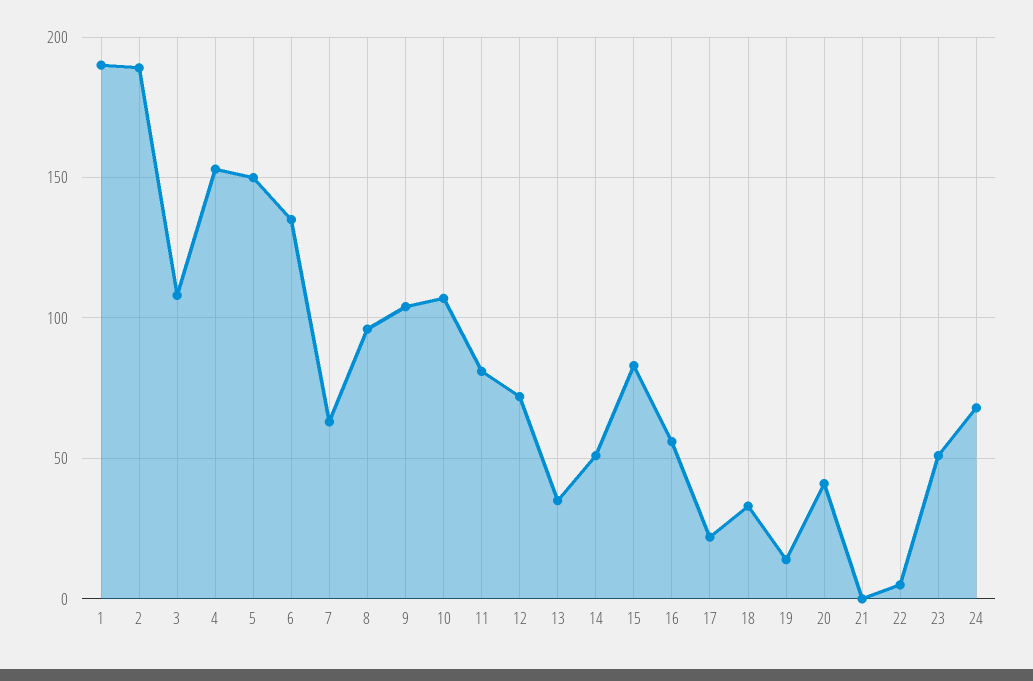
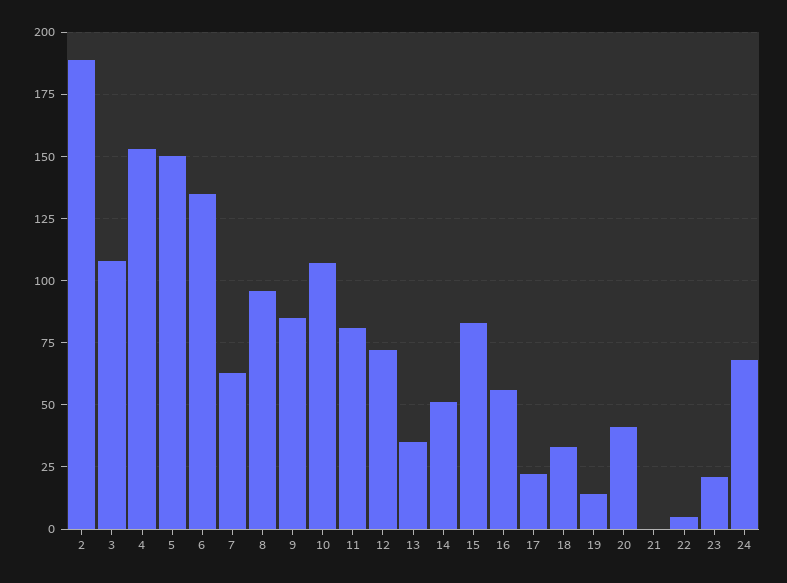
1: 190 -> none
9: 105 -> 85
23: 50 -> 20

